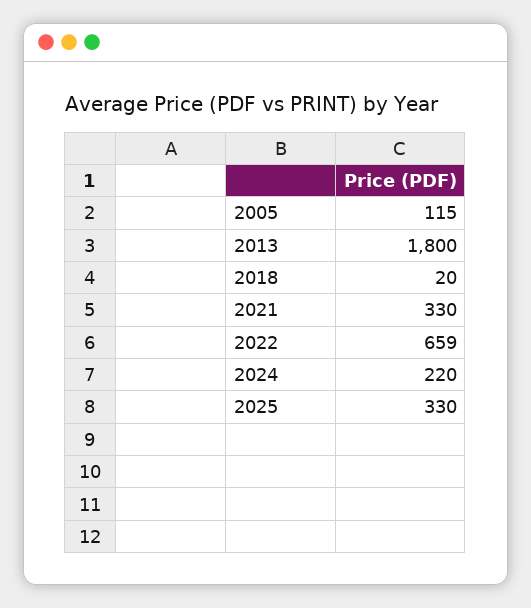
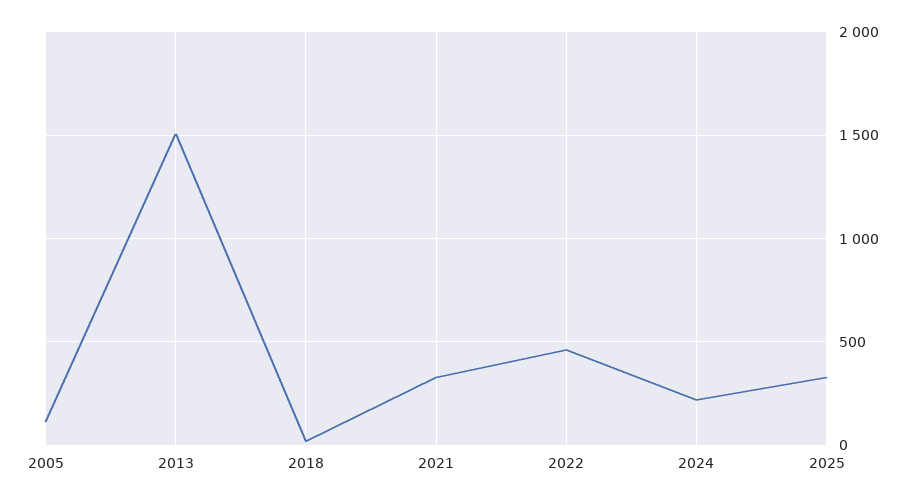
2013: 1800 -> 1500
2022: 659 -> 450

